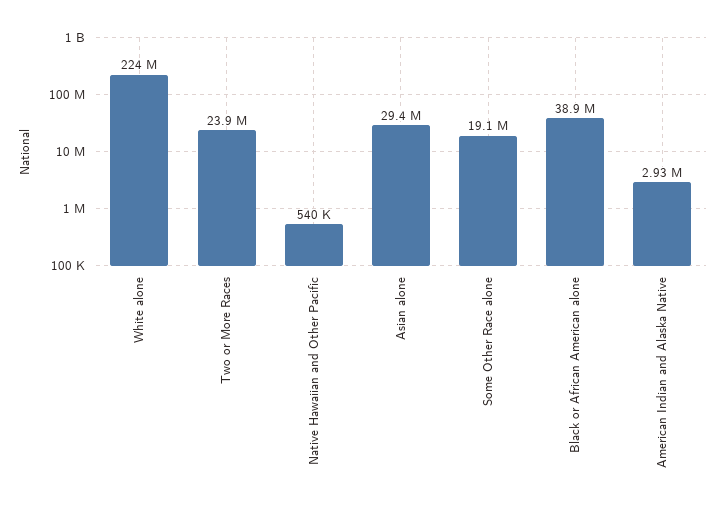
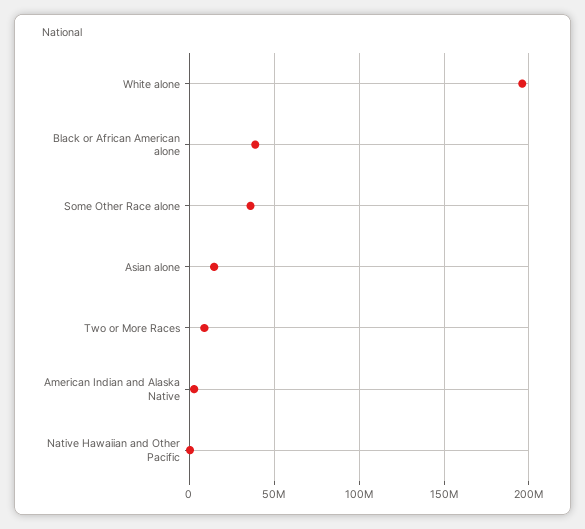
White alone: 224000000 -> 195000000
Two or More Races: 23900000 -> 10000000
Asian alone: 29400000 -> 15000000
Some Other Race alone: 19100000 -> 35000000

